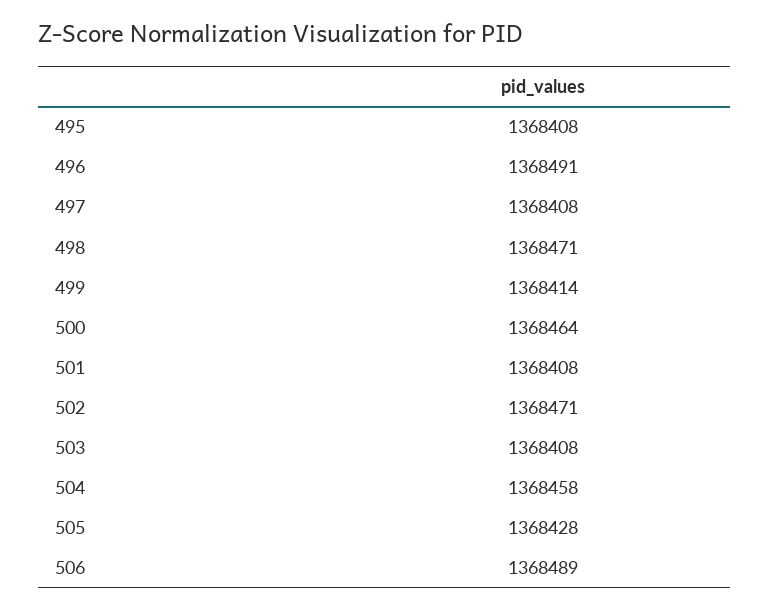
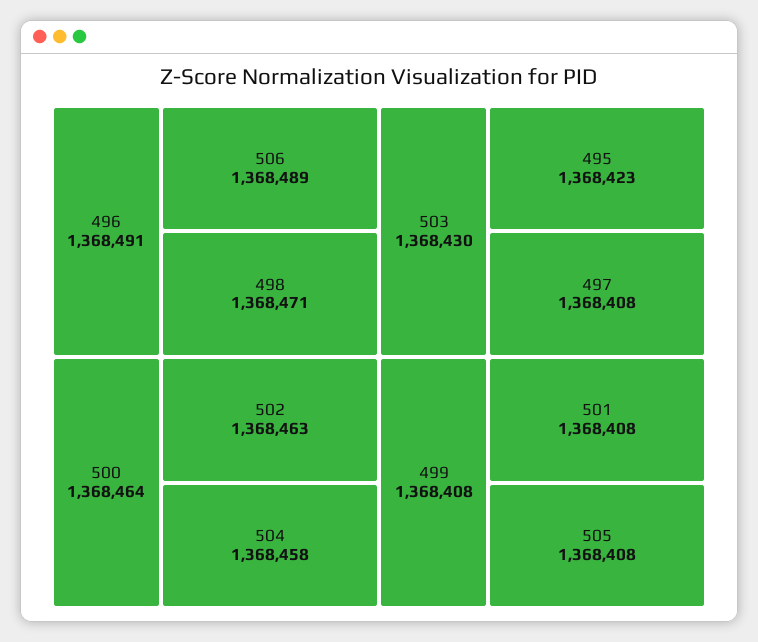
495: 1368408 -> 1368423
499: 1368414 -> 1368408
502: 1368471 -> 1368463
503: 1368408 -> 1368430
505: 1368428 -> 1368408

